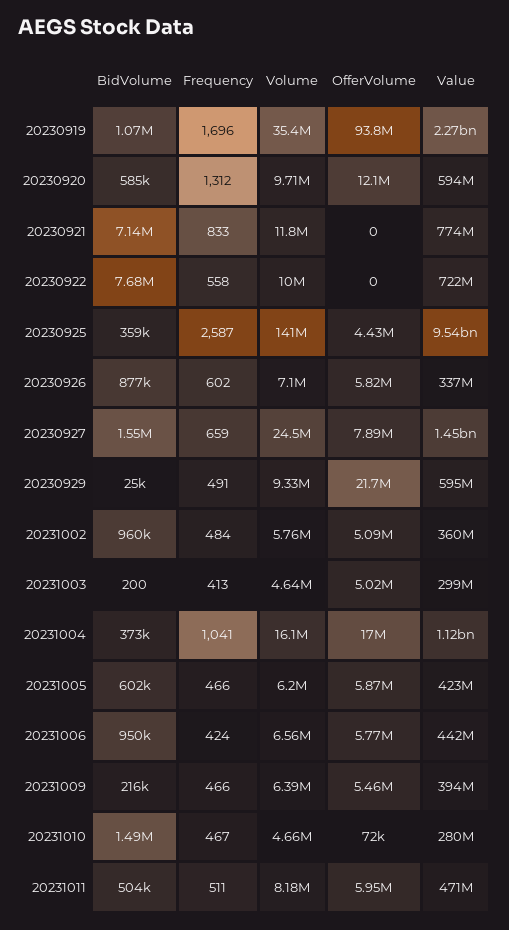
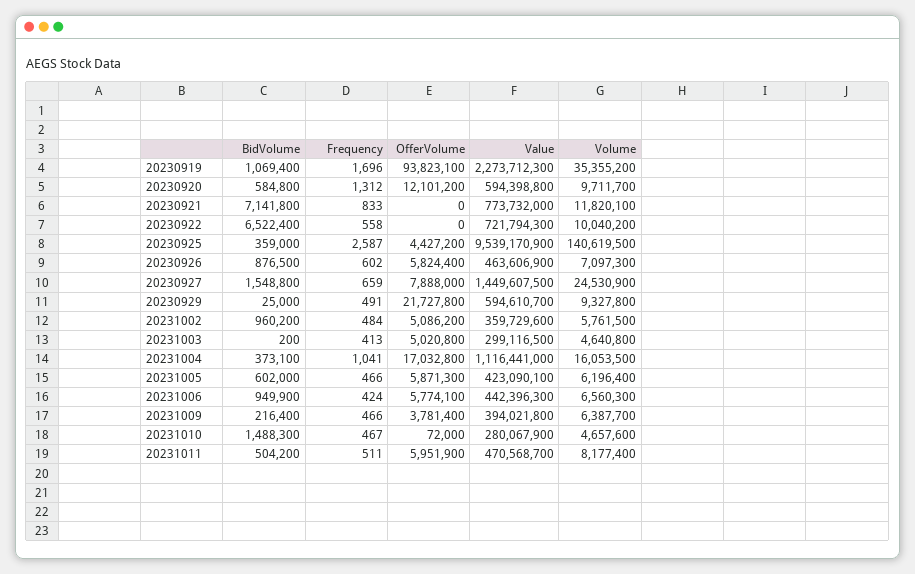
BidVolume, 20230922: 7680000 -> 6522400
Value, 20230926: 337000000 -> 463606900
OfferVolume, 20231009: 5460000 -> 3781400

